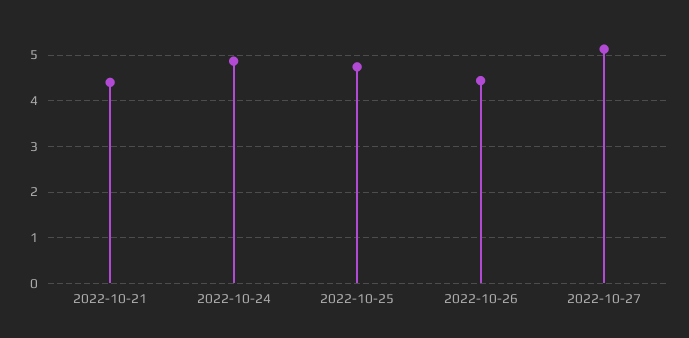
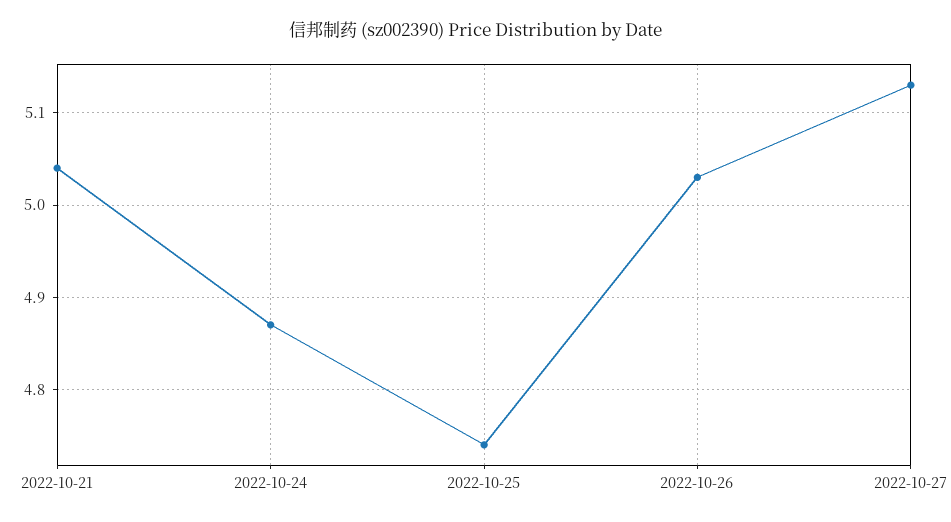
2022-10-21: 4.4 -> 5.04
2022-10-26: 4.4 -> 5.03

